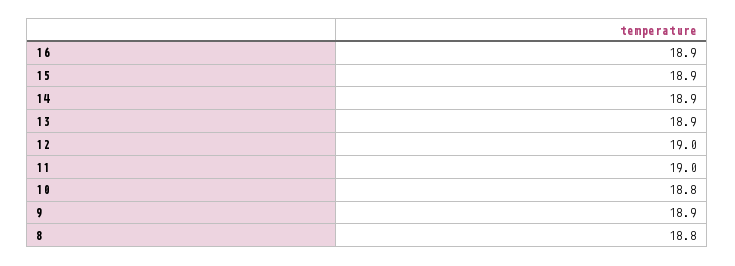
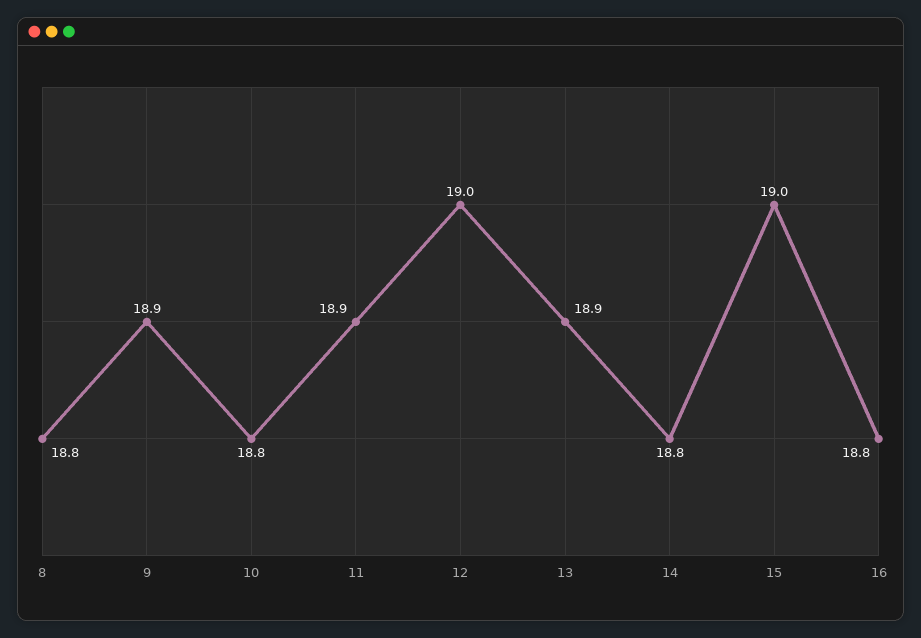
16: 18.9 -> 18.8
15: 18.9 -> 19
14: 18.9 -> 18.8
11: 19 -> 18.9

